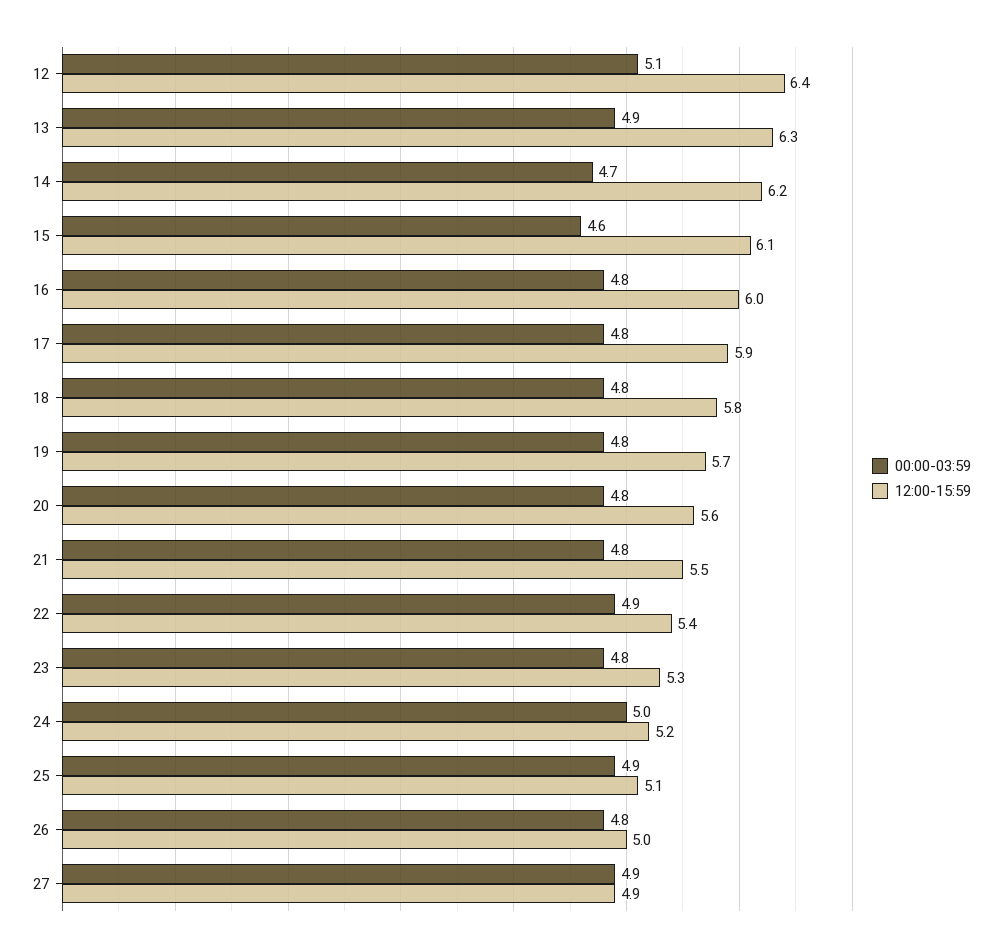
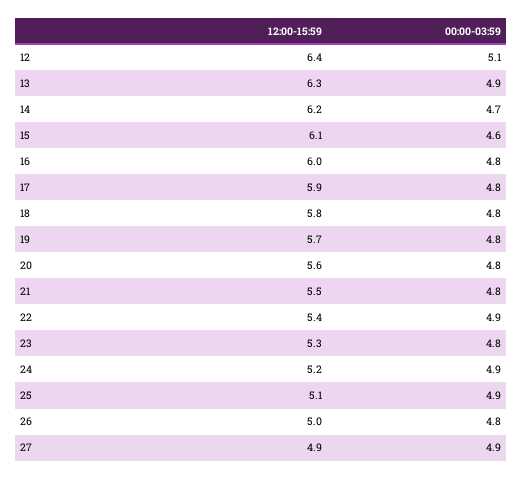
00:00-03:59, 24: 5 -> 4.9

